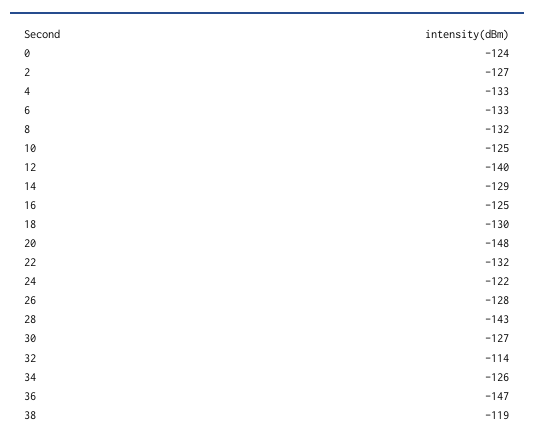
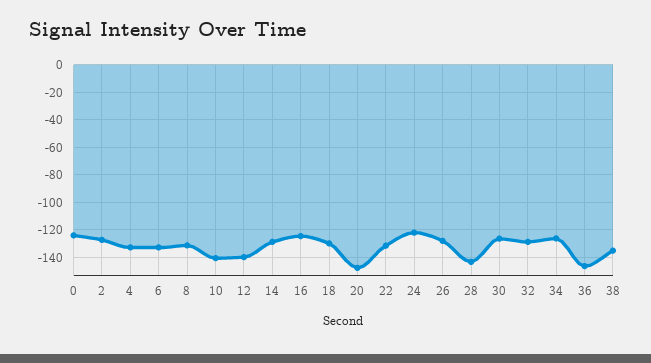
10: -125 -> -140
32: -114 -> -130
38: -119 -> -135

